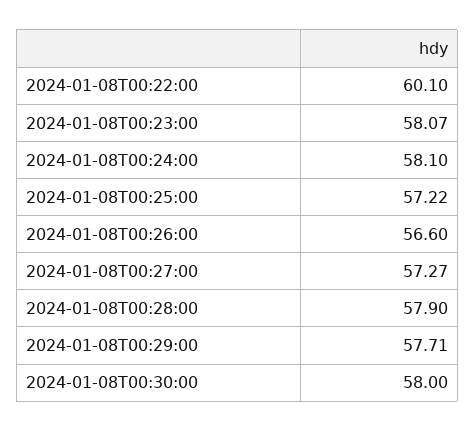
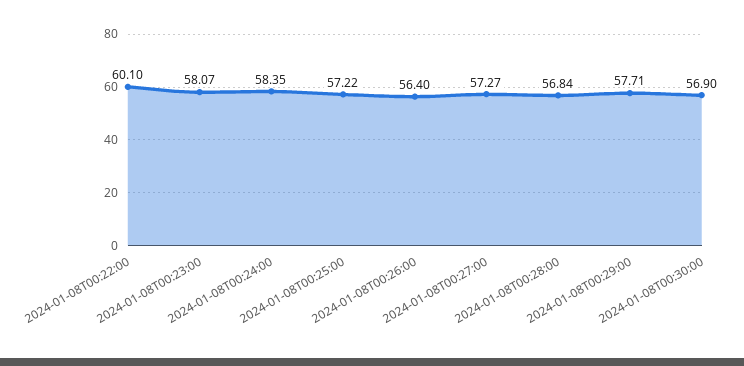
2024-01-08T00:24:00: 58.1 -> 58.35
2024-01-08T00:26:00: 56.6 -> 56.4
2024-01-08T00:28:00: 57.9 -> 56.84
2024-01-08T00:30:00: 58 -> 56.9

